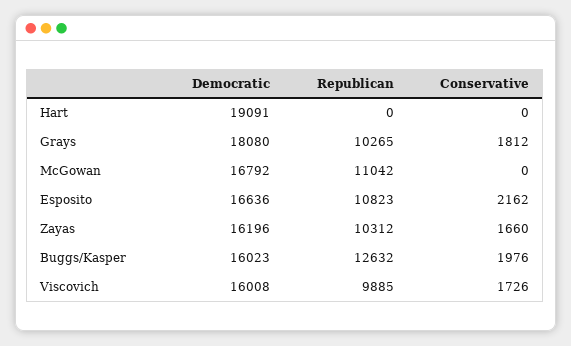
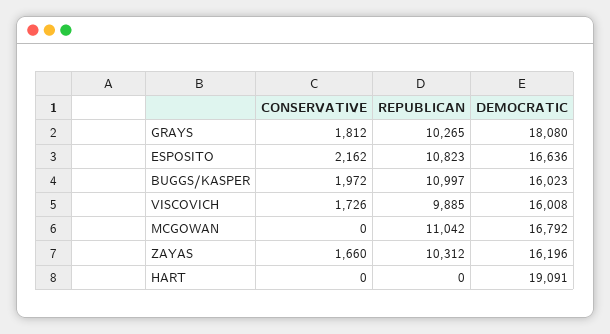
Republican, Buggs/Kasper: 12632 -> 10997
Conservative, Buggs/Kasper: 1976 -> 1972

